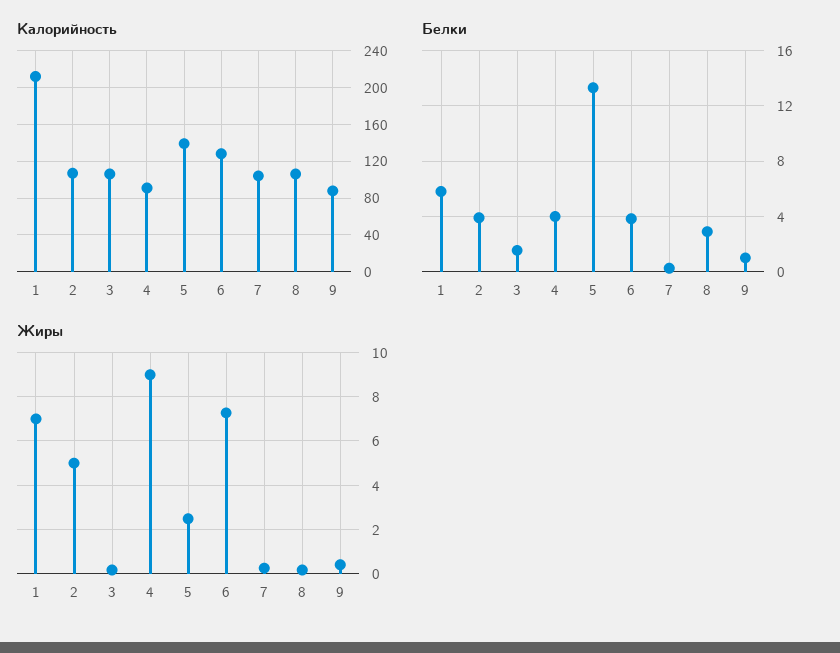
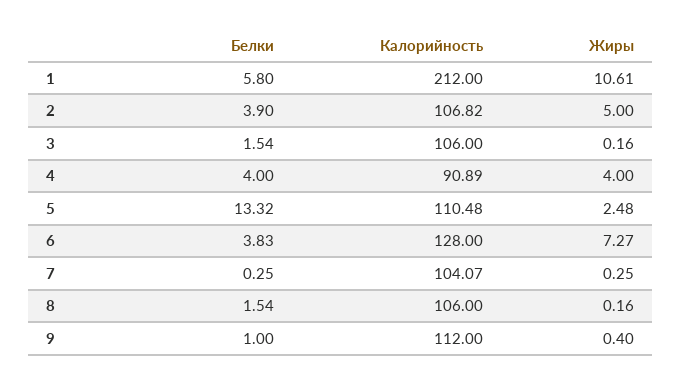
Калорийность, 5: 140 -> 110.48
Калорийность, 9: 90 -> 112
Белки, 8: 3 -> 1.54
Жиры, 1: 7 -> 10.61
Жиры, 4: 9 -> 4

